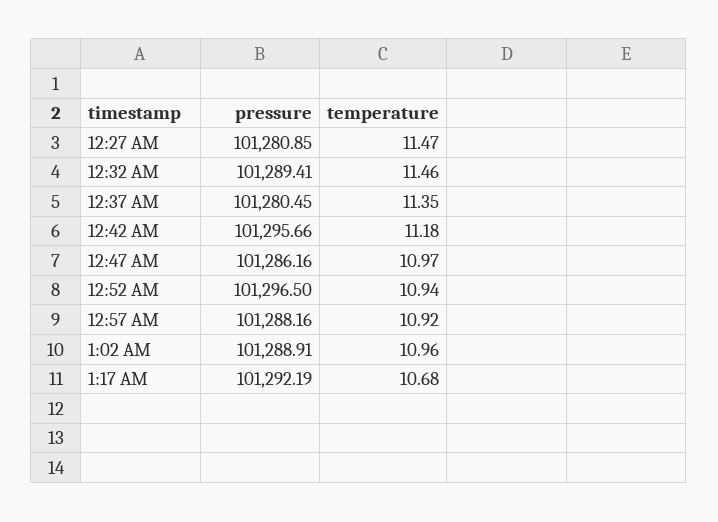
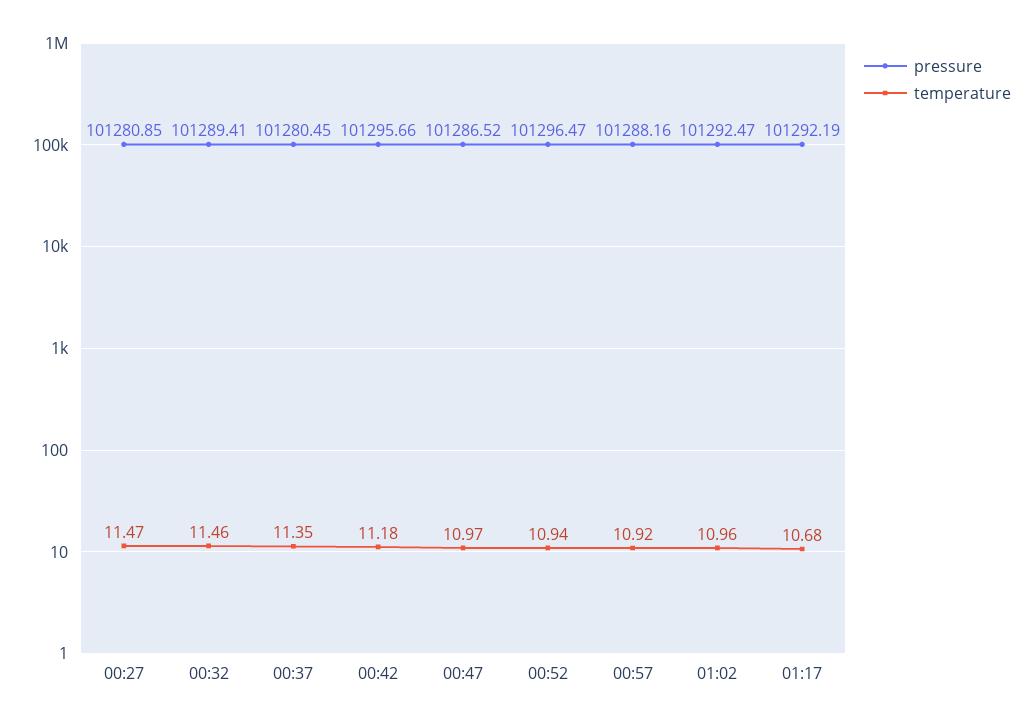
pressure, 12:47 AM: 101286.16 -> 101286.52
pressure, 12:52 AM: 101296.5 -> 101296.47
pressure, 1:02 AM: 101288.91 -> 101292.47

